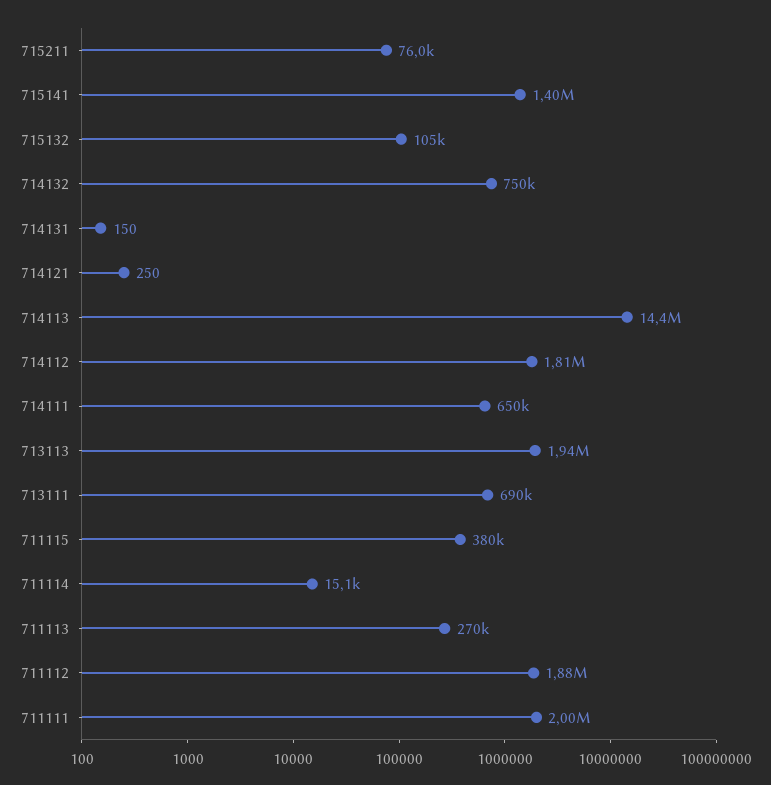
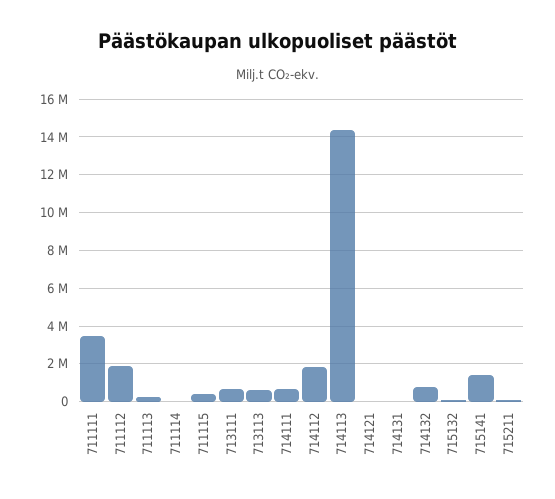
713113: 1940000 -> 500000
711111: 2000000 -> 3500000

